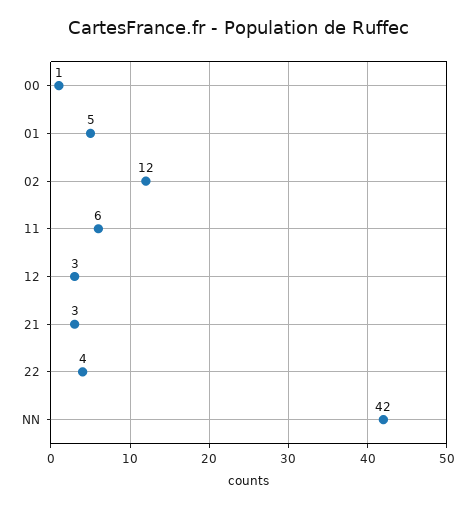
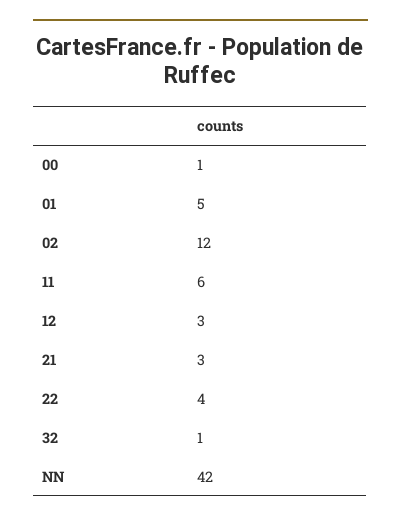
32: none -> 1

